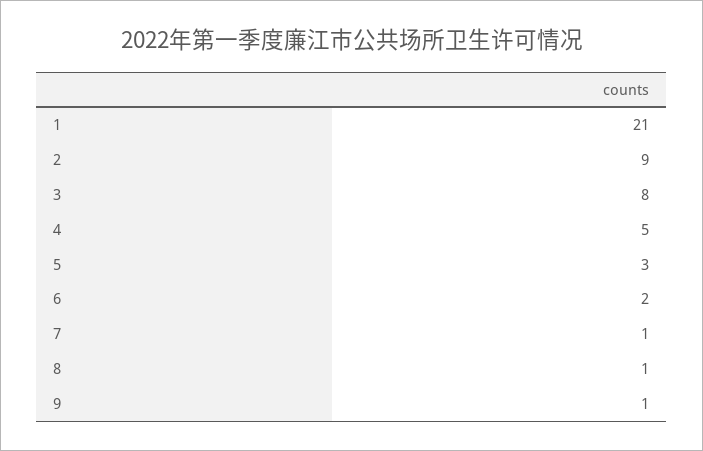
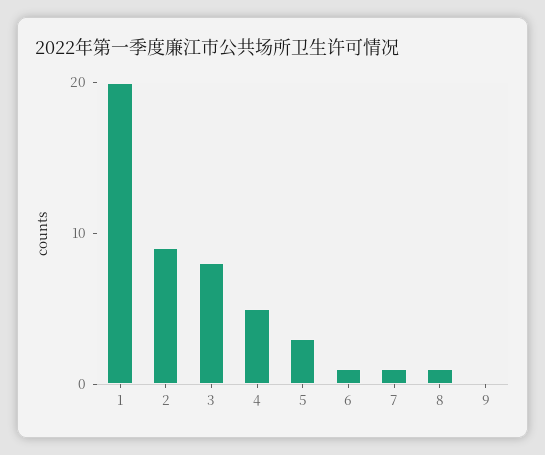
1: 21 -> 20
6: 2 -> 1
9: 1 -> 0

